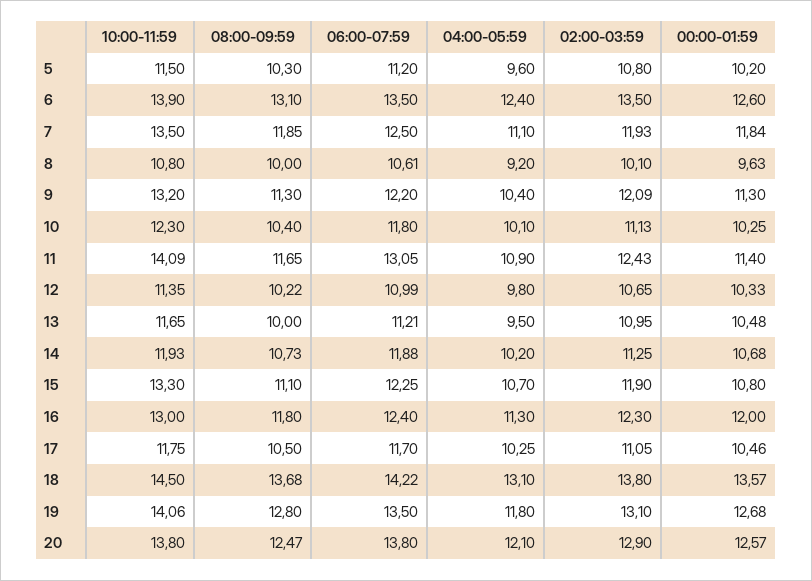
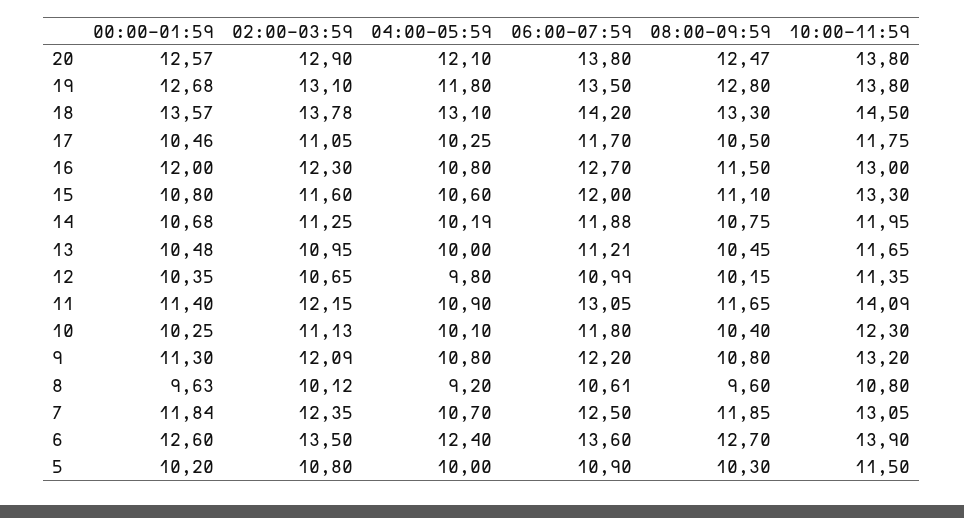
06:00-07:59, 5: 11.2 -> 10.9
04:00-05:59, 5: 9.6 -> 10
08:00-09:59, 6: 13.1 -> 12.7
06:00-07:59, 6: 13.5 -> 13.6
10:00-11:59, 7: 13.5 -> 13.05
04:00-05:59, 7: 11.1 -> 10.7
02:00-03:59, 7: 11.93 -> 12.35
08:00-09:59, 8: 10 -> 9.6
02:00-03:59, 8: 10.1 -> 10.12
08:00-09:59, 9: 11.3 -> 10.8
04:00-05:59, 9: 10.4 -> 10.8
02:00-03:59, 11: 12.43 -> 12.15
08:00-09:59, 12: 10.22 -> 10.15
00:00-01:59, 12: 10.33 -> 10.35
08:00-09:59, 13: 10 -> 10.45
04:00-05:59, 13: 9.5 -> 10
10:00-11:59, 14: 11.93 -> 11.95
08:00-09:59, 14: 10.73 -> 10.75
04:00-05:59, 14: 10.2 -> 10.19
06:00-07:59, 15: 12.25 -> 12
04:00-05:59, 15: 10.7 -> 10.6
02:00-03:59, 15: 11.9 -> 11.6
08:00-09:59, 16: 11.8 -> 11.5
06:00-07:59, 16: 12.4 -> 12.7
04:00-05:59, 16: 11.3 -> 10.8
08:00-09:59, 18: 13.68 -> 13.3
06:00-07:59, 18: 14.22 -> 14.2
02:00-03:59, 18: 13.8 -> 13.78
10:00-11:59, 19: 14.06 -> 13.8

